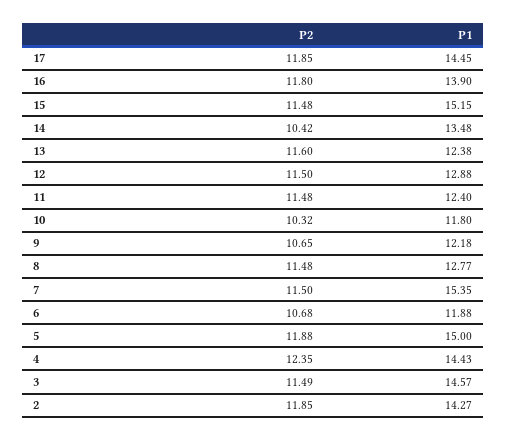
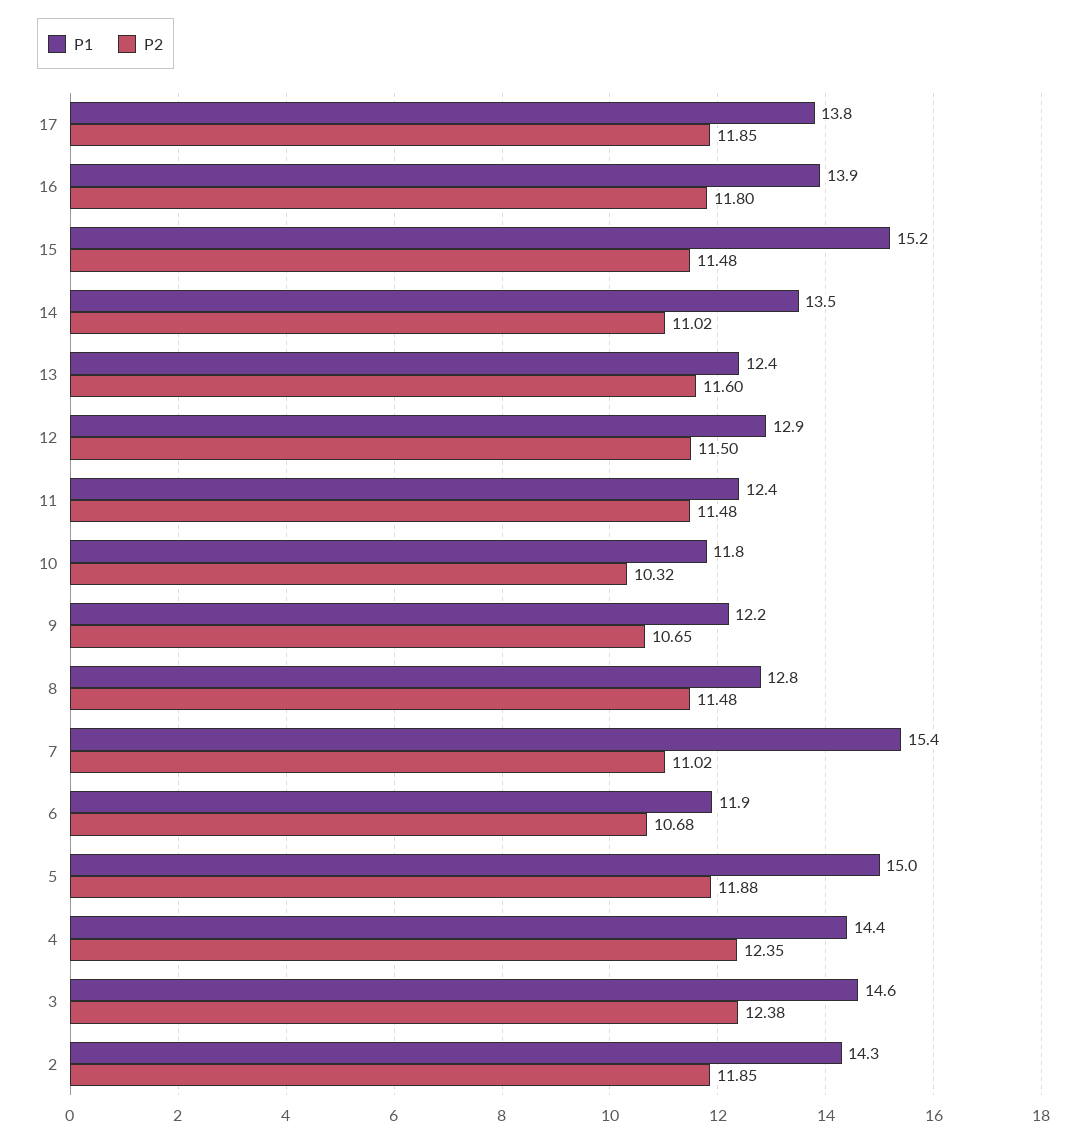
P1, 17: 14.45 -> 13.8
P2, 14: 10.42 -> 11.02
P2, 7: 11.5 -> 11.02
P2, 3: 11.49 -> 12.38

